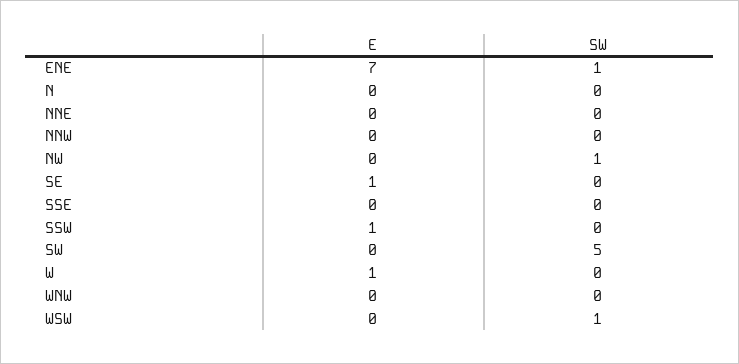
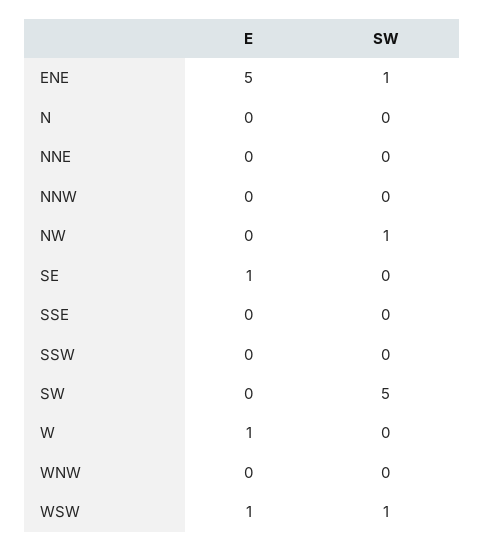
E, ENE: 7 -> 5
E, SSW: 1 -> 0
E, WSW: 0 -> 1

